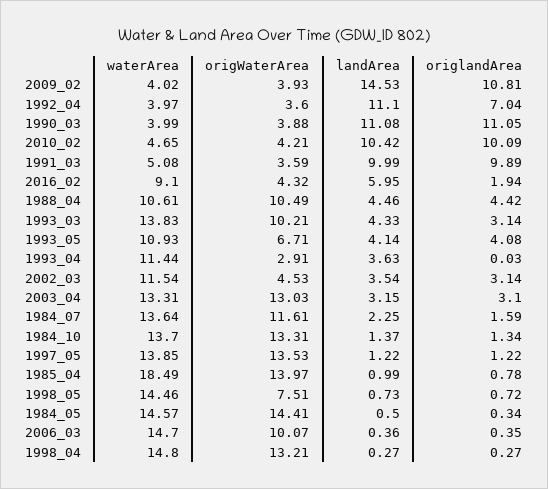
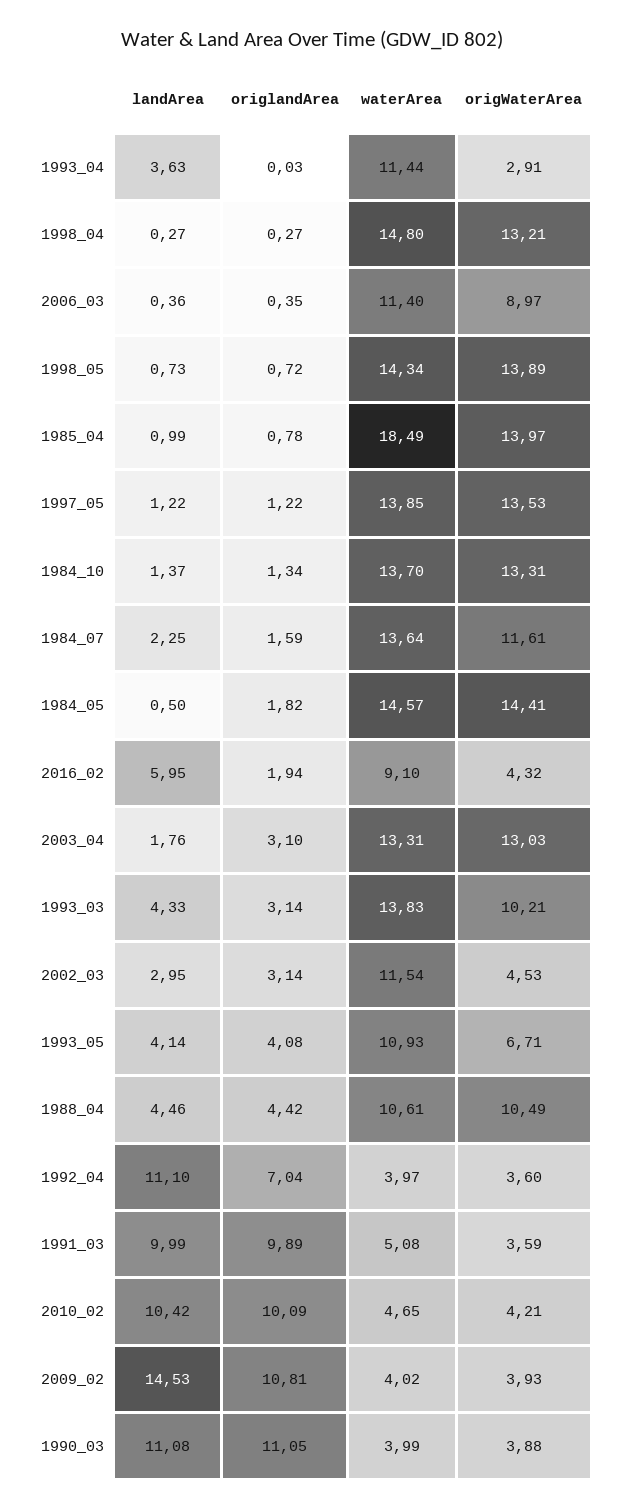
landArea, 2002_03: 3.54 -> 2.95
landArea, 2003_04: 3.15 -> 1.76
waterArea, 1998_05: 14.46 -> 14.34
origWaterArea, 1998_05: 7.51 -> 13.89
origlandArea, 1984_05: 0.34 -> 1.82
waterArea, 2006_03: 14.7 -> 11.4
origWaterArea, 2006_03: 10.07 -> 8.97

